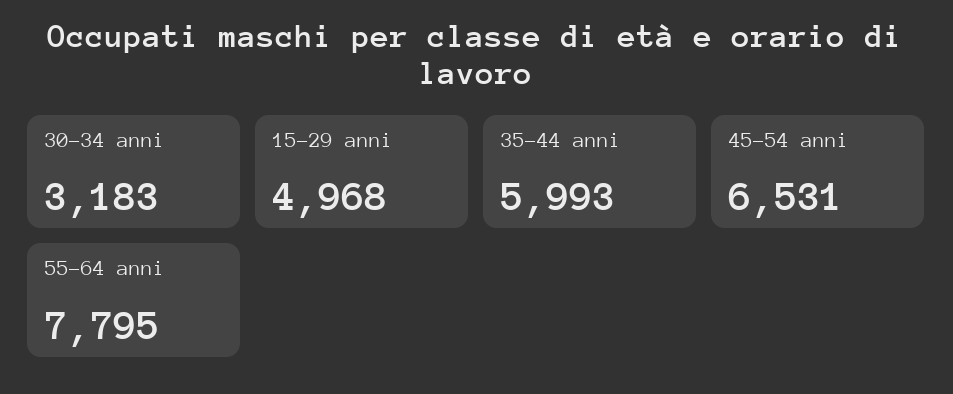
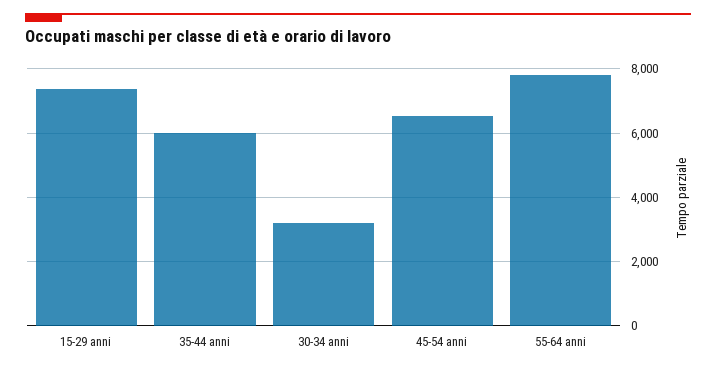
15-29 anni: 4968 -> 7400

